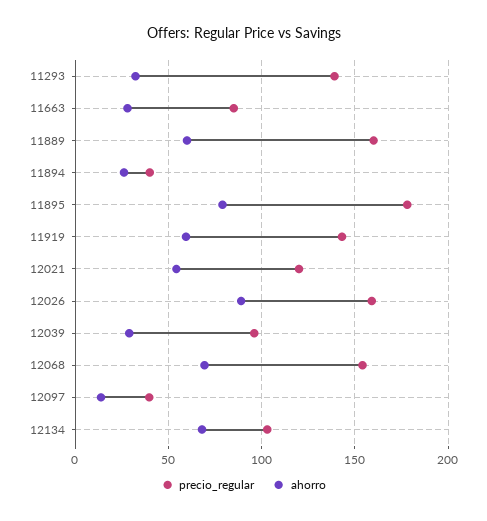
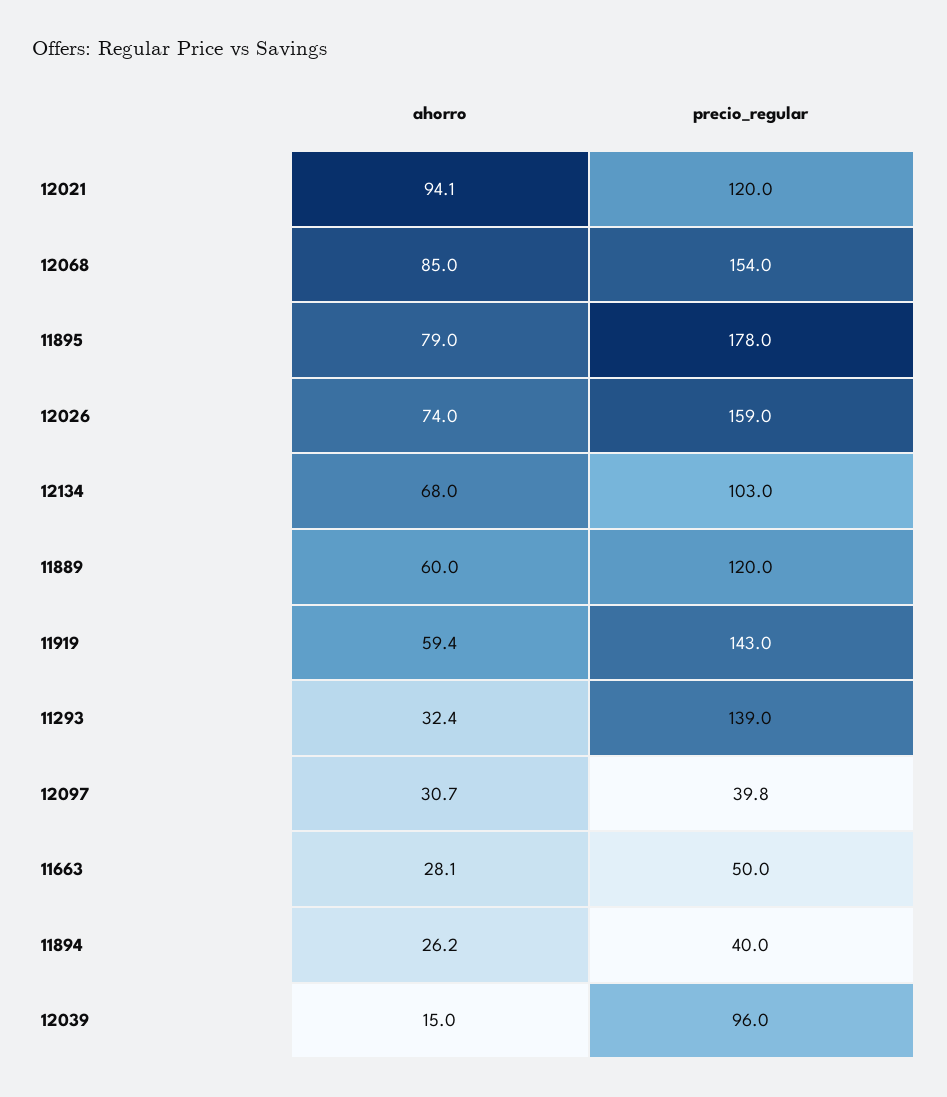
precio_regular, 11663: 85 -> 50
precio_regular, 11889: 160 -> 120
ahorro, 12021: 55 -> 94.1
ahorro, 12026: 90 -> 74
ahorro, 12039: 30 -> 15
ahorro, 12068: 70 -> 85
ahorro, 12097: 15 -> 30.7

